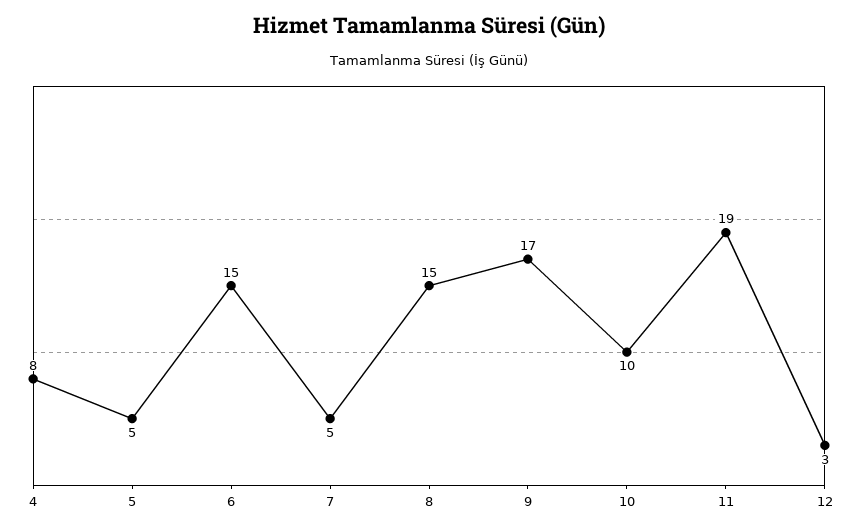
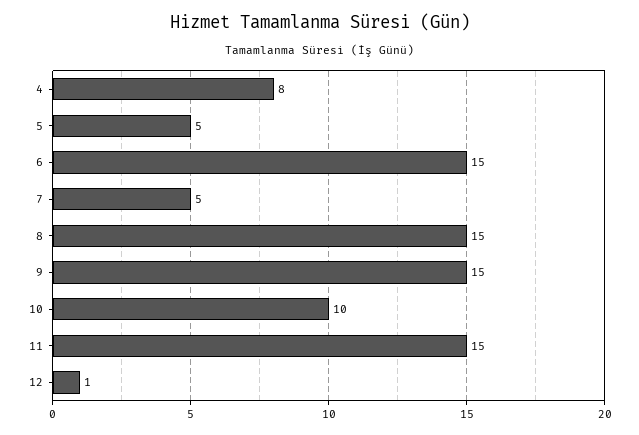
9: 17 -> 15
11: 19 -> 15
12: 3 -> 1

